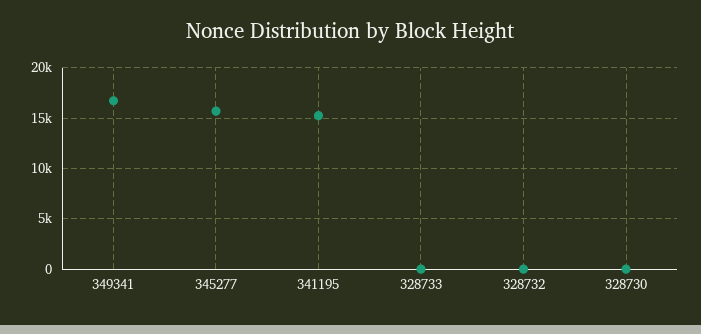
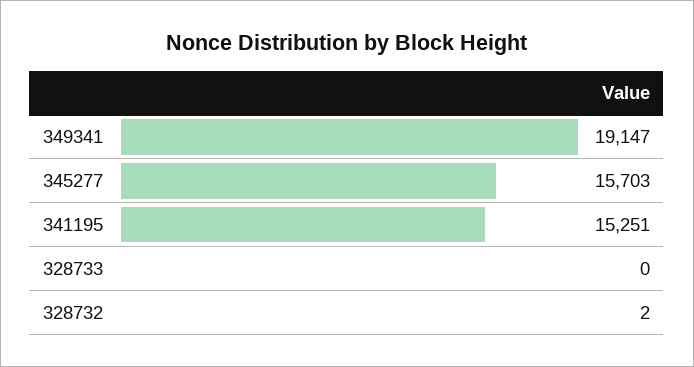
349341: 17000 -> 19147
328730: 0 -> none

